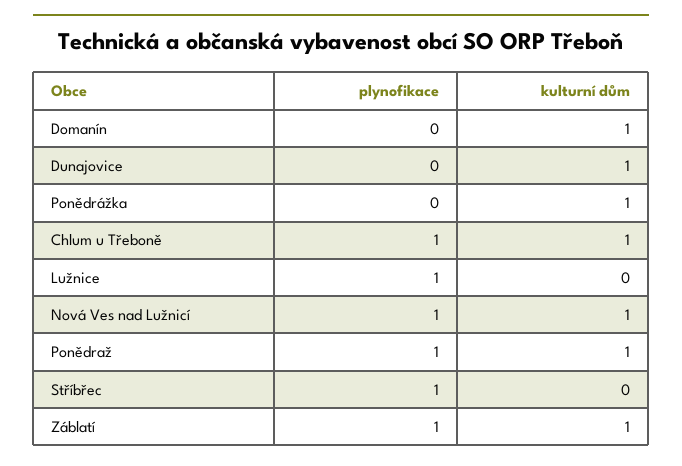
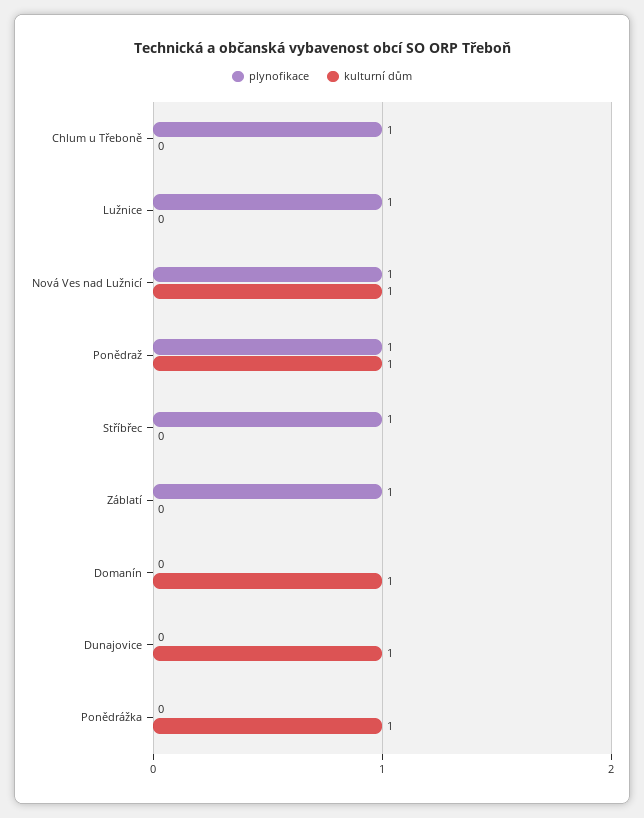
kulturní dům, Chlum u Třeboně: 1 -> 0
kulturní dům, Záblatí: 1 -> 0

